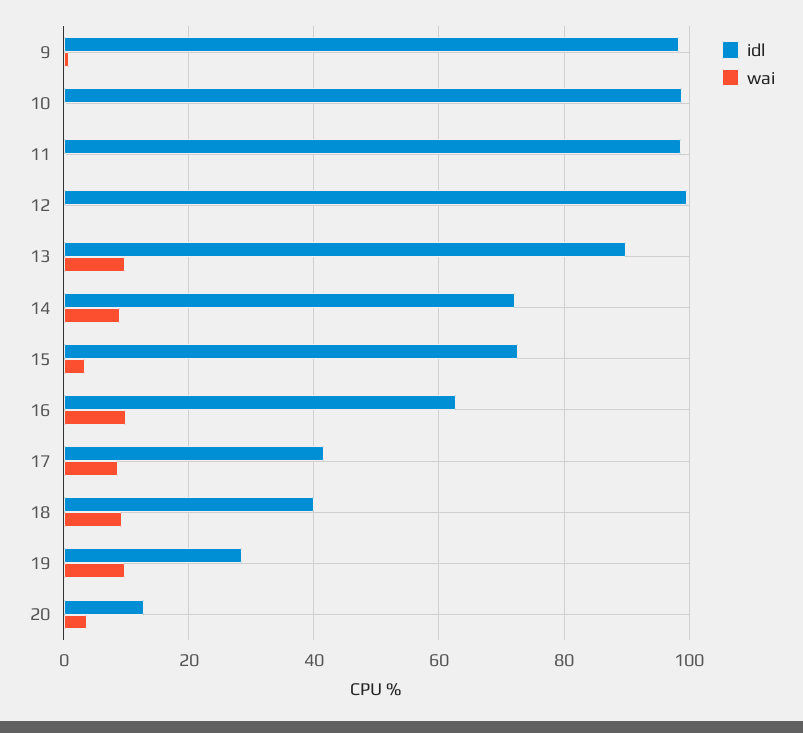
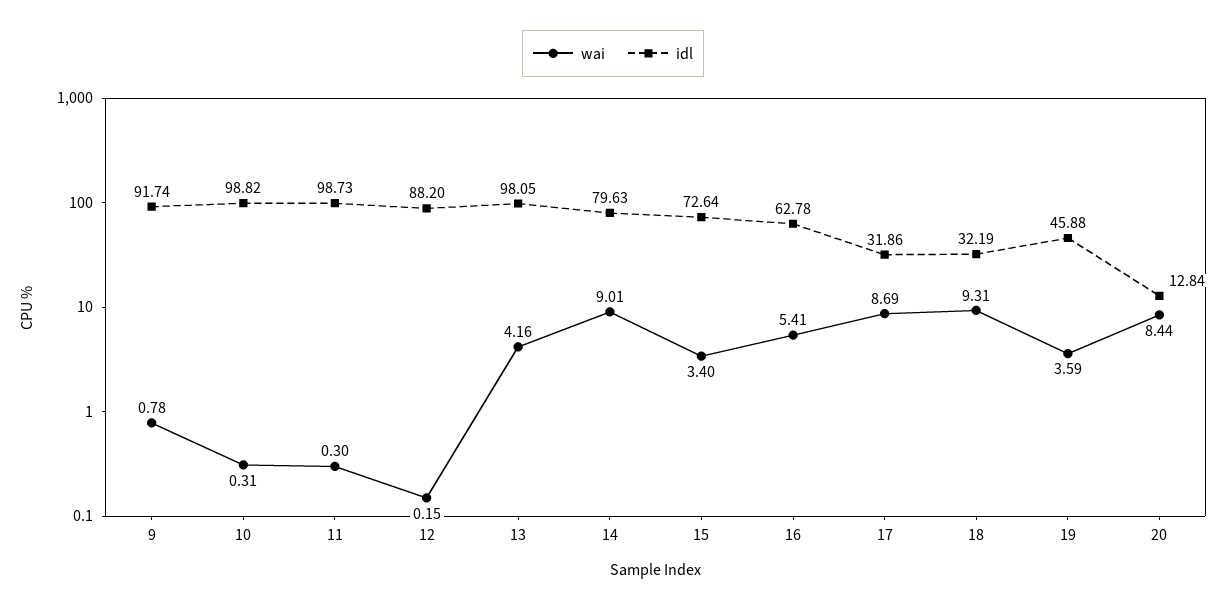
idl, 9: 98 -> 91.74
idl, 12: 100 -> 88.2
idl, 13: 90 -> 98.05
wai, 13: 10 -> 4.16
idl, 14: 72 -> 79.63
wai, 16: 10 -> 5.41
idl, 17: 42 -> 31.86
idl, 18: 40 -> 32.19
idl, 19: 28 -> 45.88
wai, 19: 10 -> 3.59
wai, 20: 4 -> 8.44

